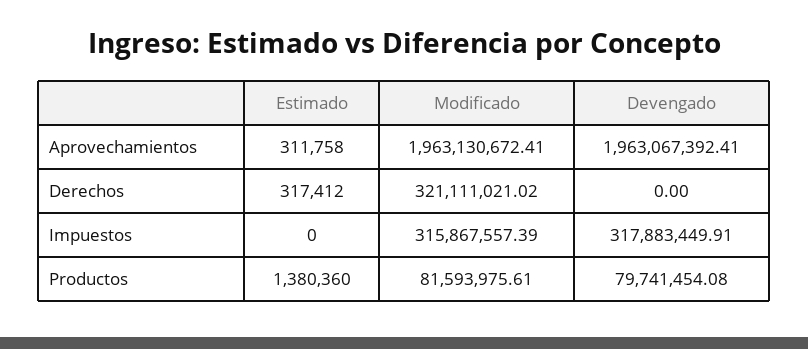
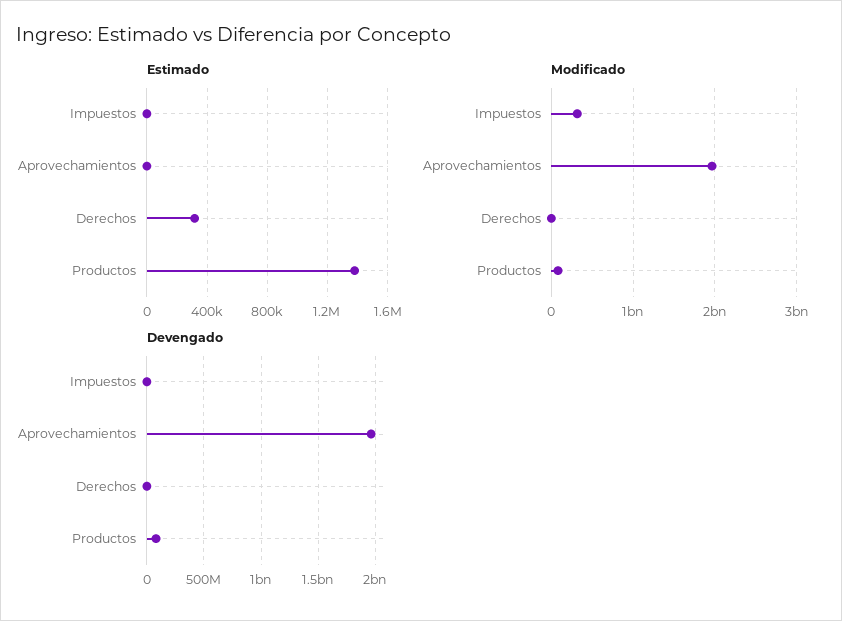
Estimado, Aprovechamientos: 311758 -> 0
Modificado, Derechos: 321111021.02 -> 0
Devengado, Impuestos: 317883449.91 -> 0

